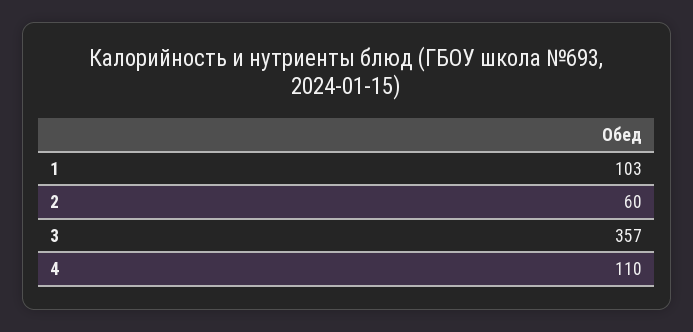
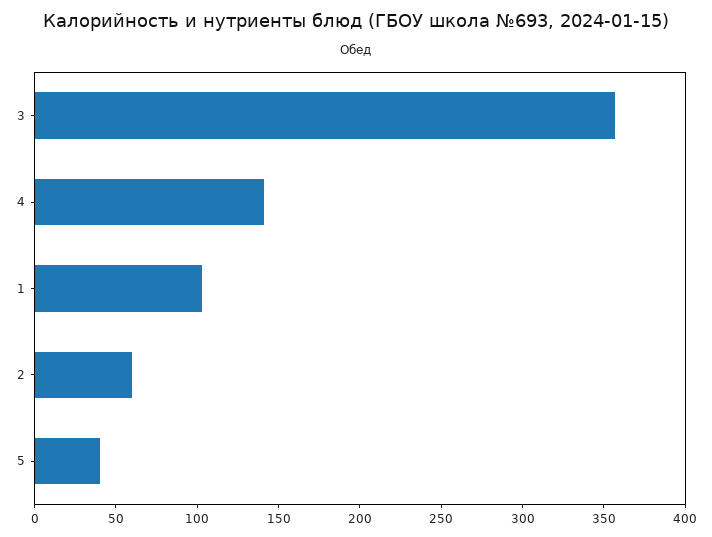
4: 110 -> 140
5: none -> 40

